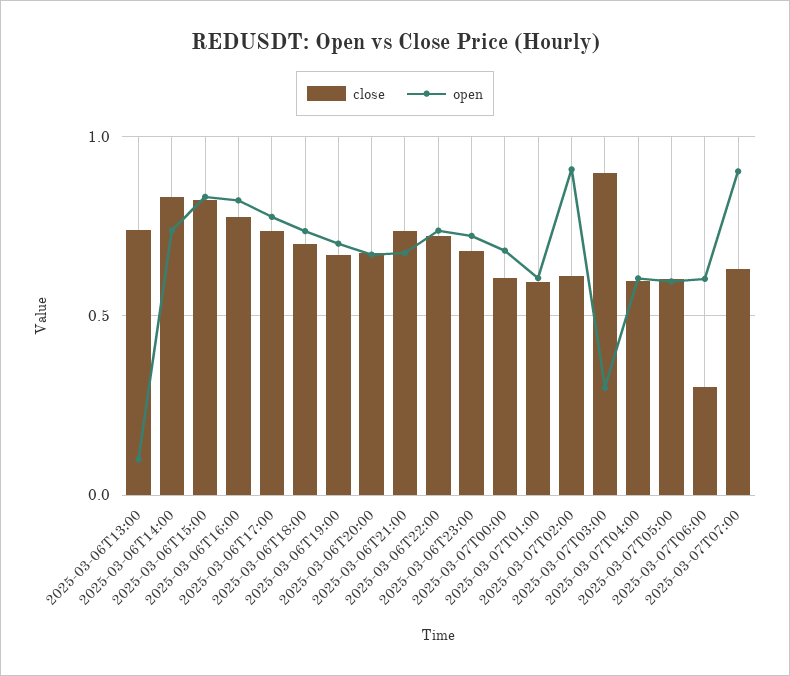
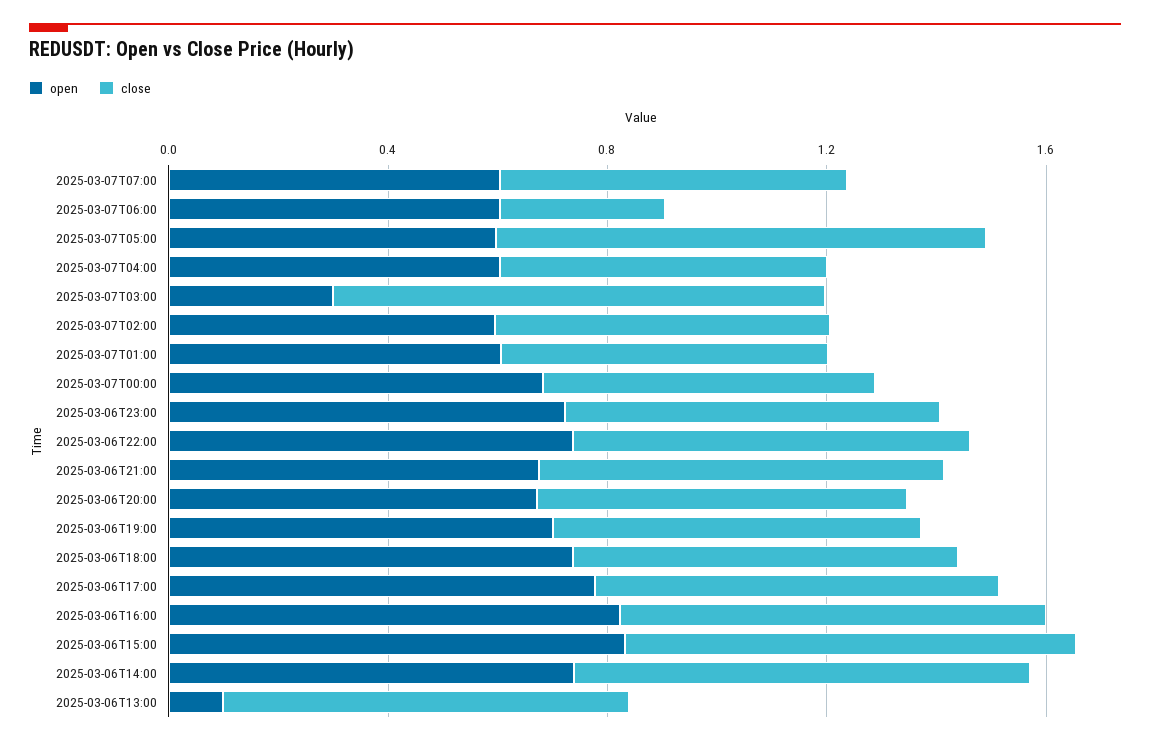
open, 2025-03-07T02:00: 0.9 -> 0.6
close, 2025-03-07T05:00: 0.6 -> 0.9
open, 2025-03-07T07:00: 0.9 -> 0.6

